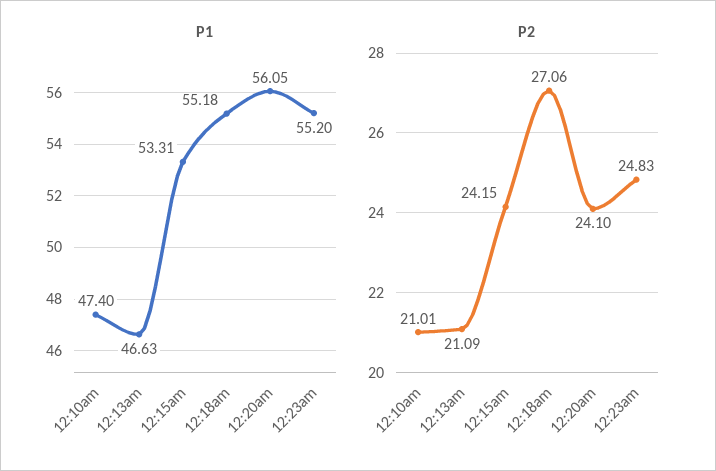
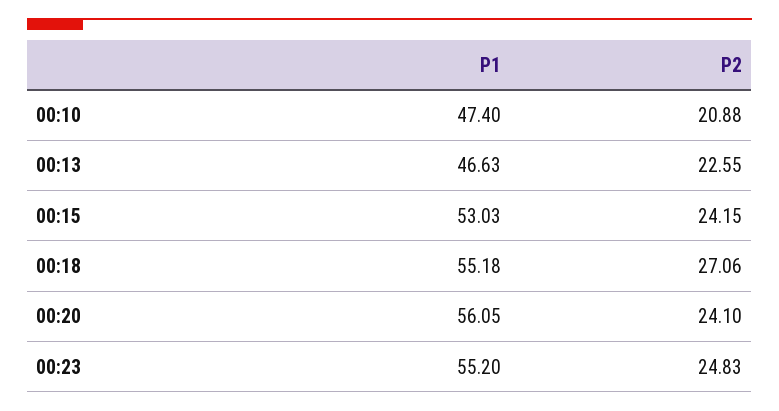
P1, 12:15am: 53.31 -> 53.03
P2, 12:10am: 21.01 -> 20.88
P2, 12:13am: 21.09 -> 22.55

